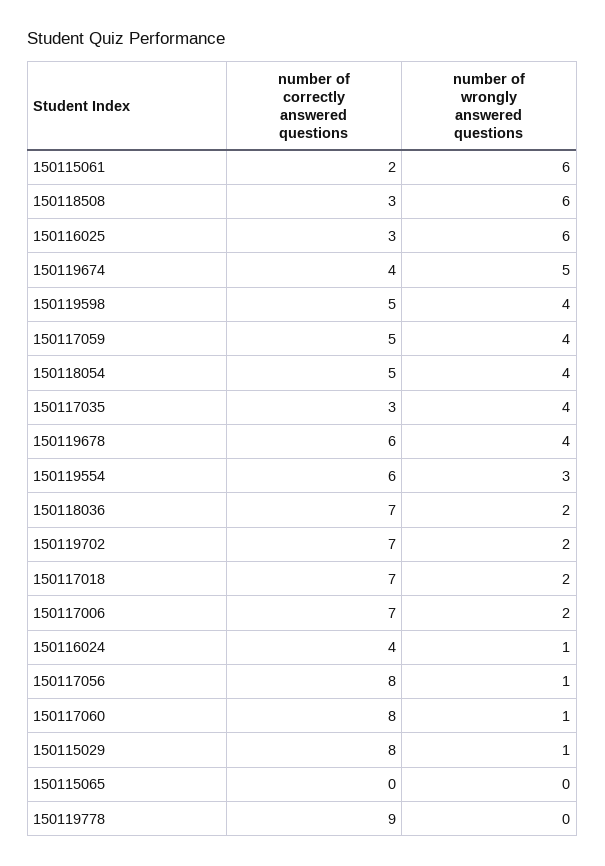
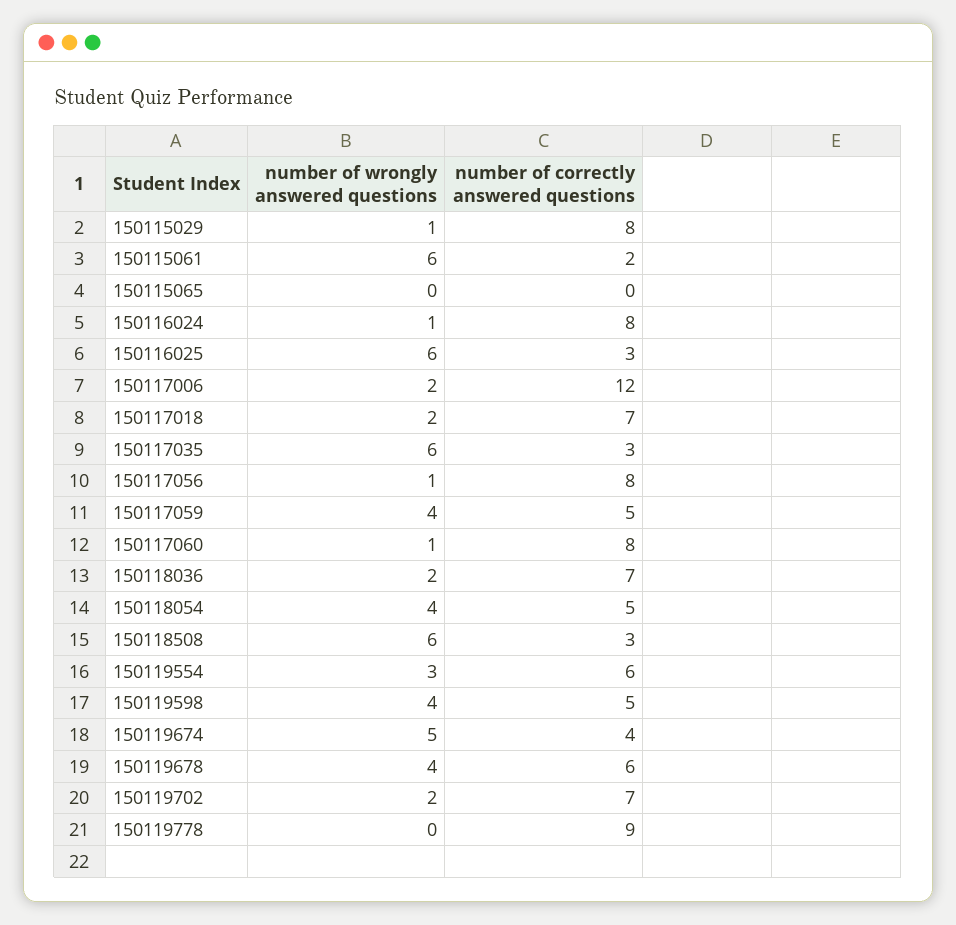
number of wrongly answered questions, 150117035: 4 -> 6
number of correctly answered questions, 150117006: 7 -> 12
number of correctly answered questions, 150116024: 4 -> 8

